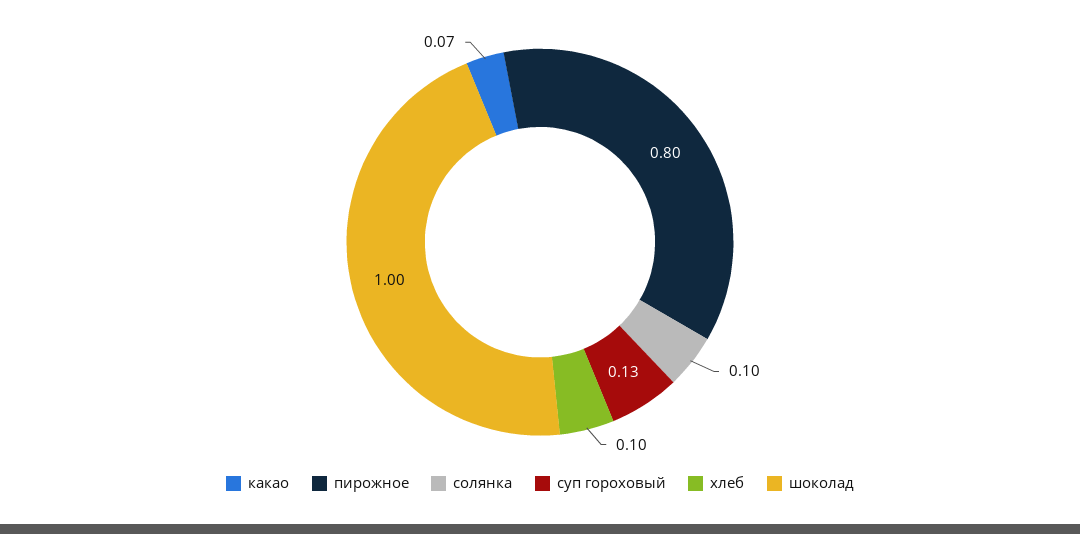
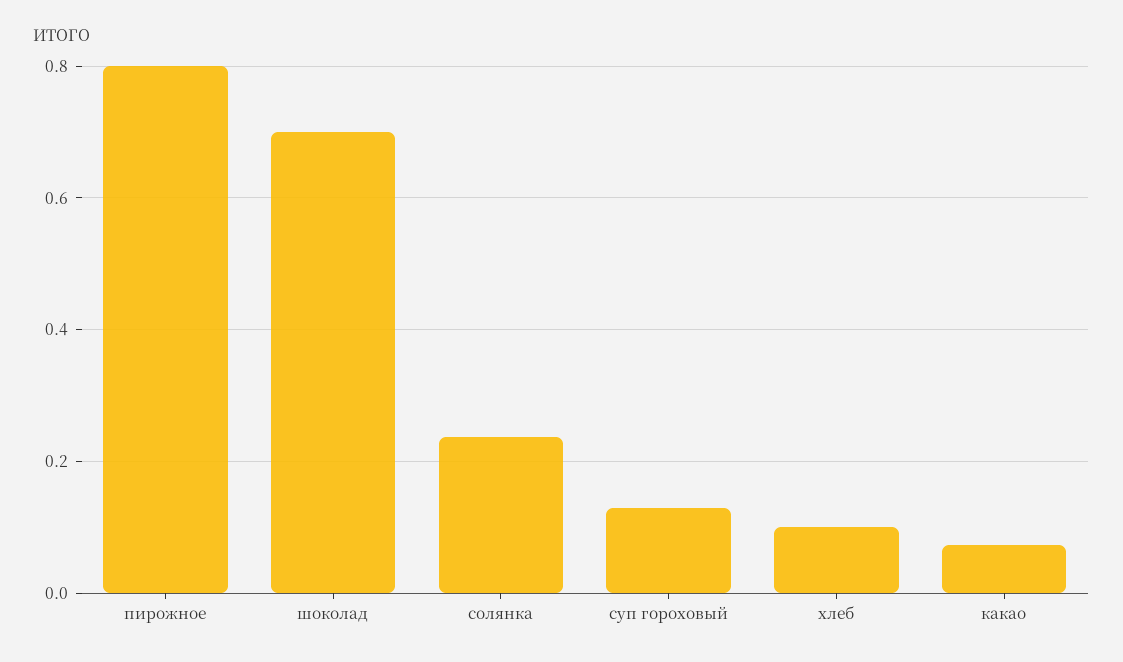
солянка: 0.1 -> 0.24
шоколад: 1 -> 0.7

